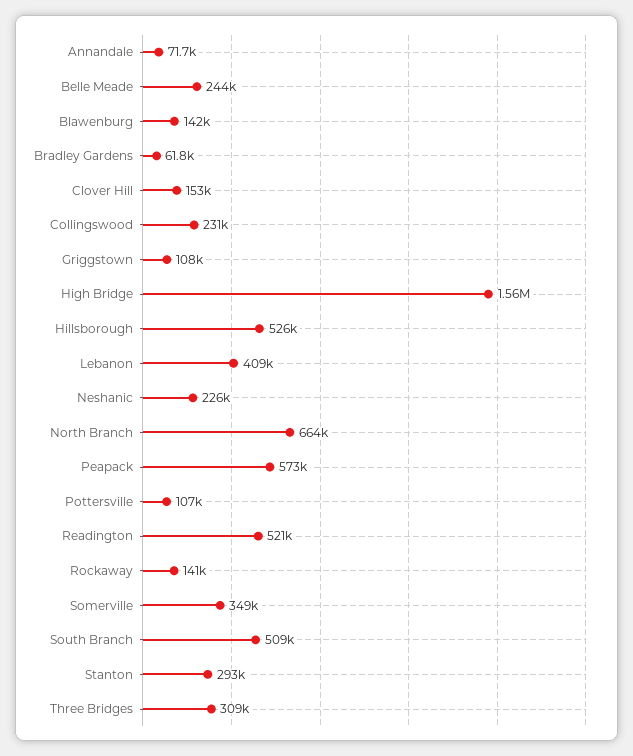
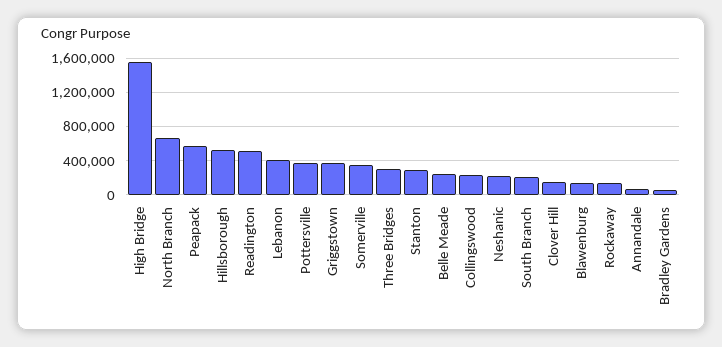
Griggstown: 108000 -> 400000
Pottersville: 107000 -> 400000
South Branch: 509000 -> 200000

